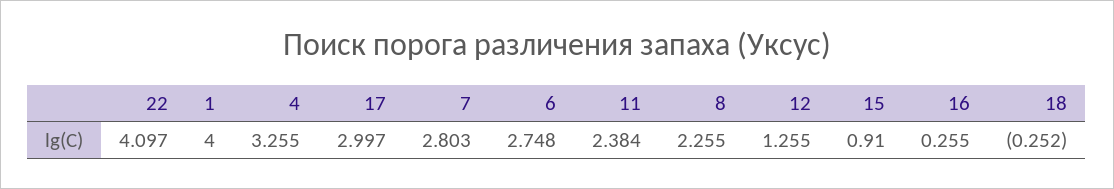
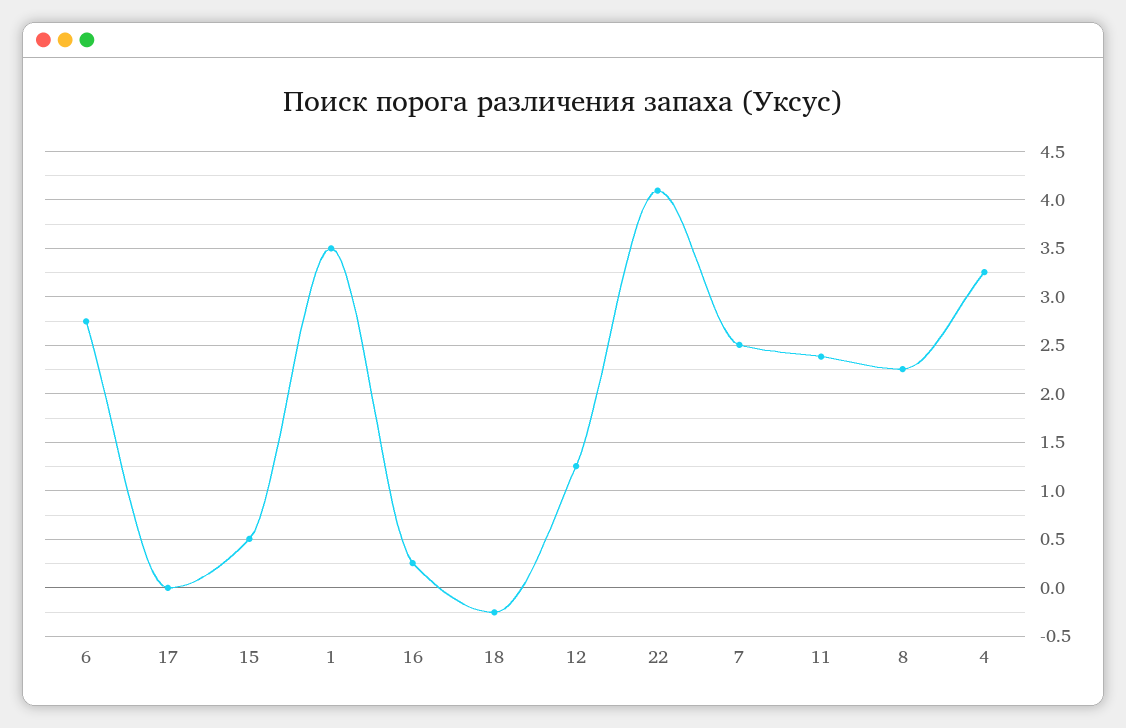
1: 4 -> 3.5
17: 2.997 -> 0
7: 2.803 -> 2.5
15: 0.91 -> 0.5

